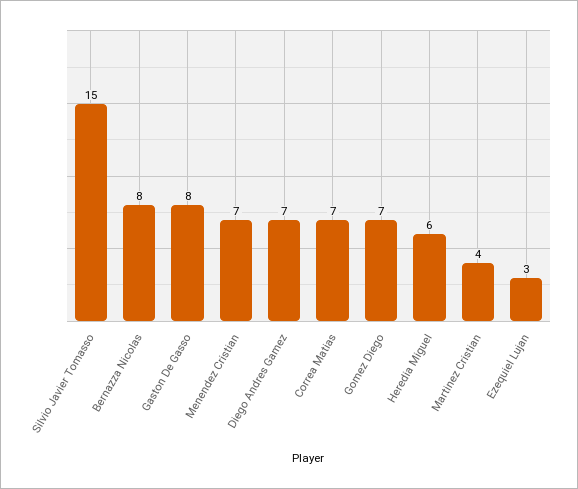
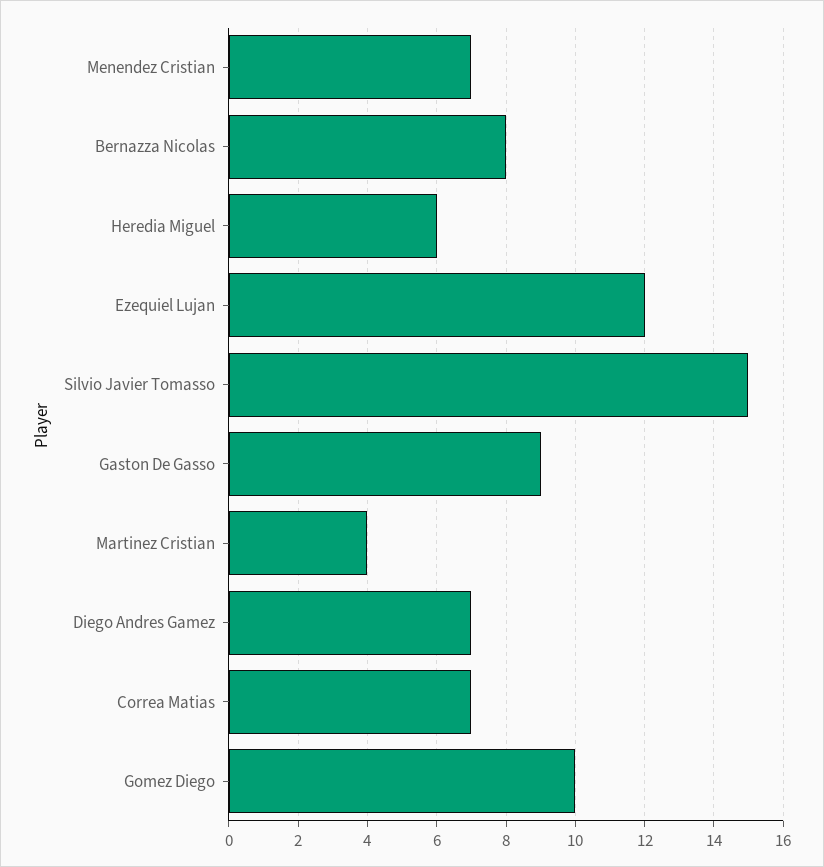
Gaston De Gasso: 8 -> 9
Gomez Diego: 7 -> 10
Ezequiel Lujan: 3 -> 12

